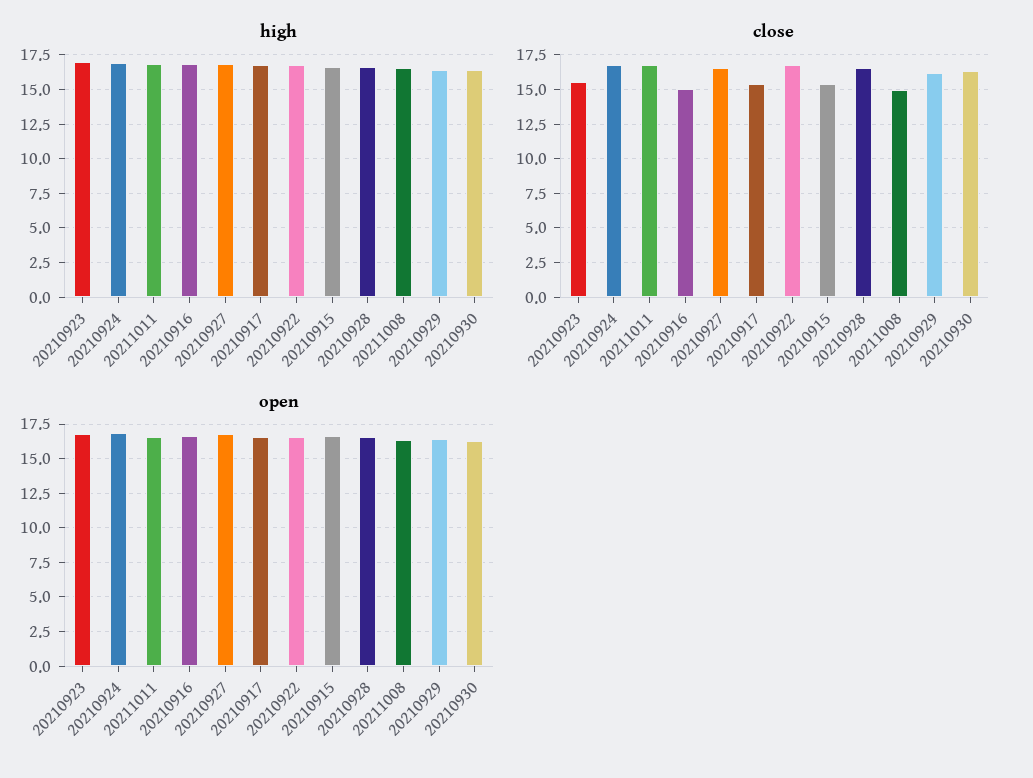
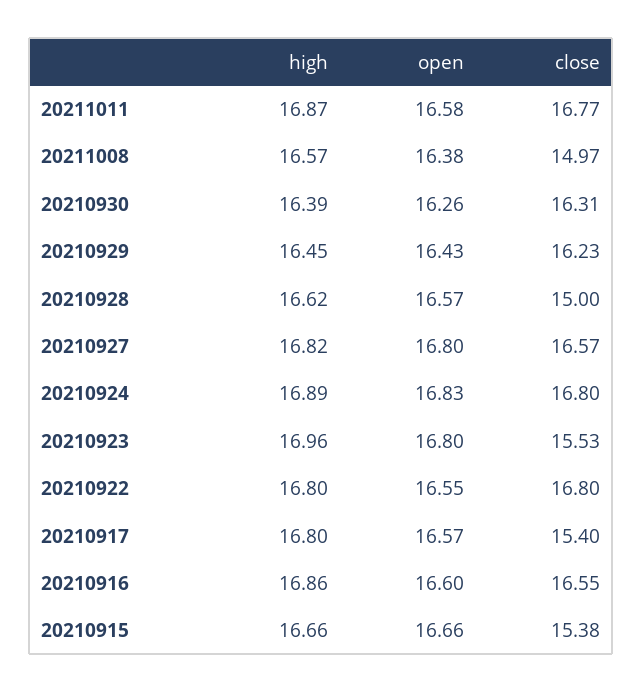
close, 20210916: 15 -> 16.55
close, 20210928: 16.5 -> 15

